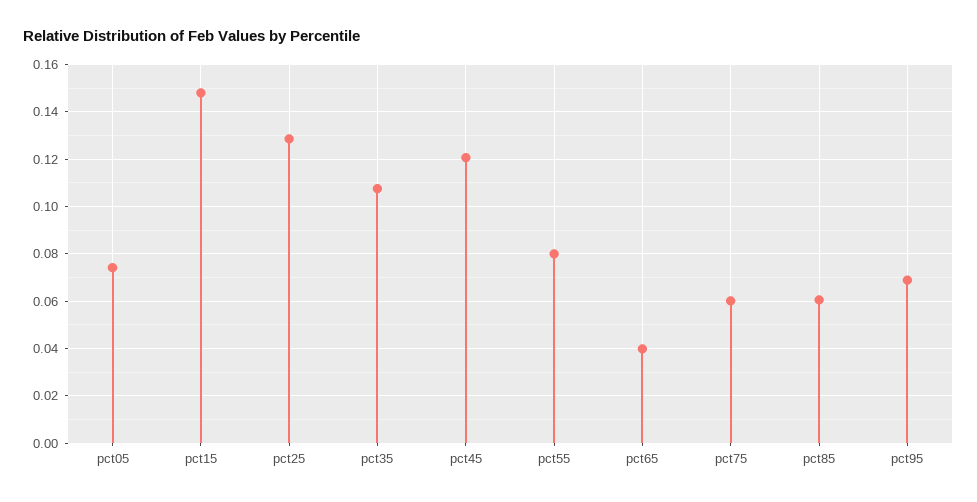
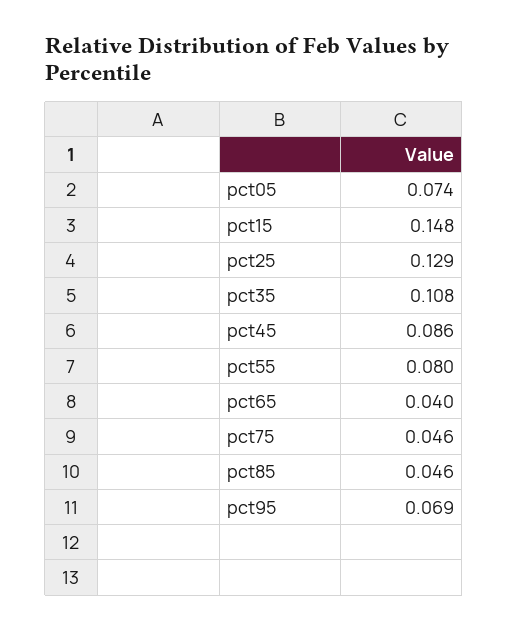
pct45: 0.12 -> 0.086
pct75: 0.06 -> 0.046
pct85: 0.06 -> 0.046

